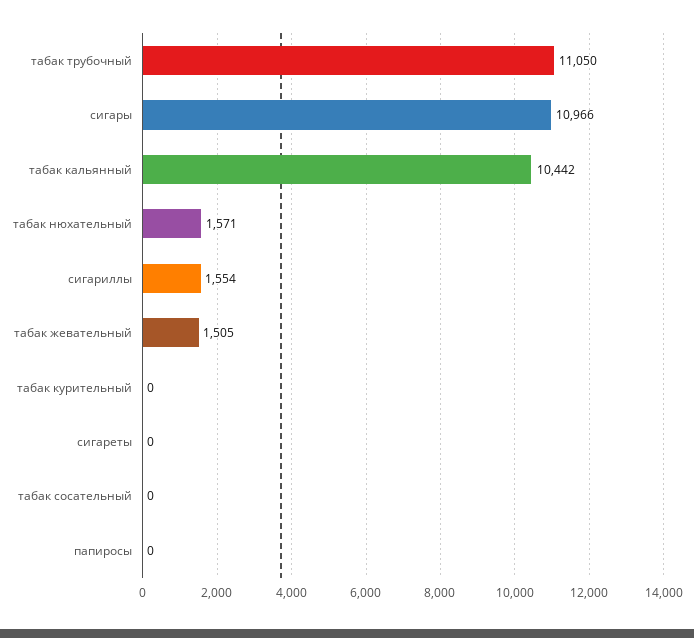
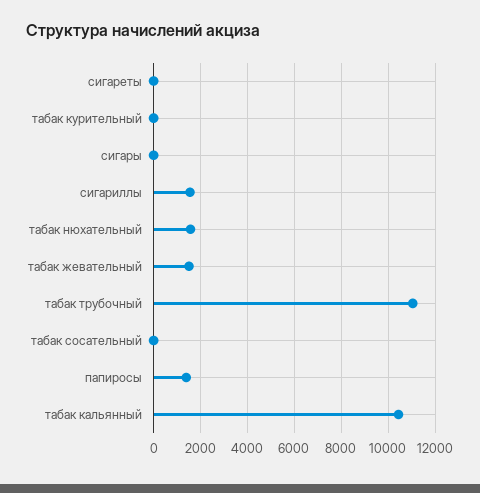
сигары: 10966 -> 0
папиросы: 0 -> 1500

